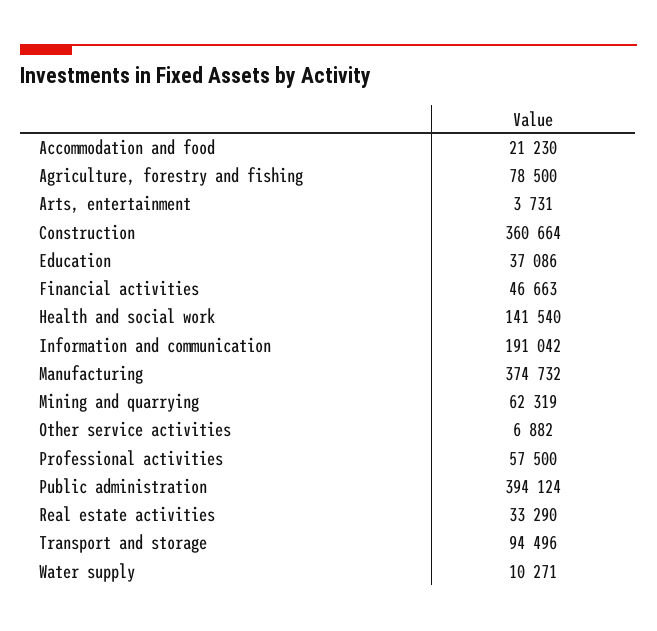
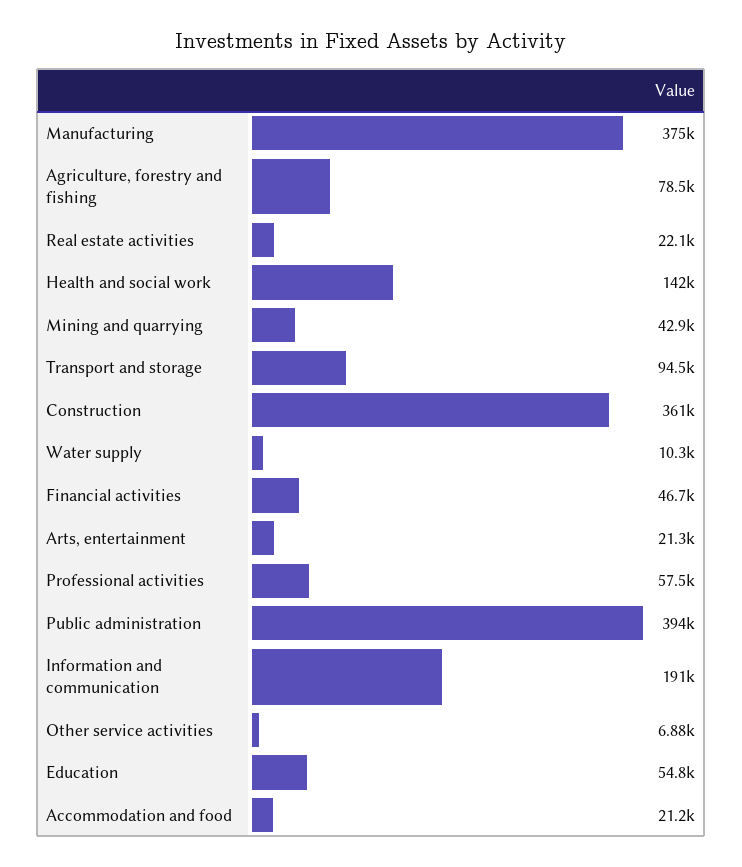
Arts, entertainment: 3731 -> 21300
Education: 37086 -> 54800
Mining and quarrying: 62319 -> 42900
Real estate activities: 33290 -> 22100

